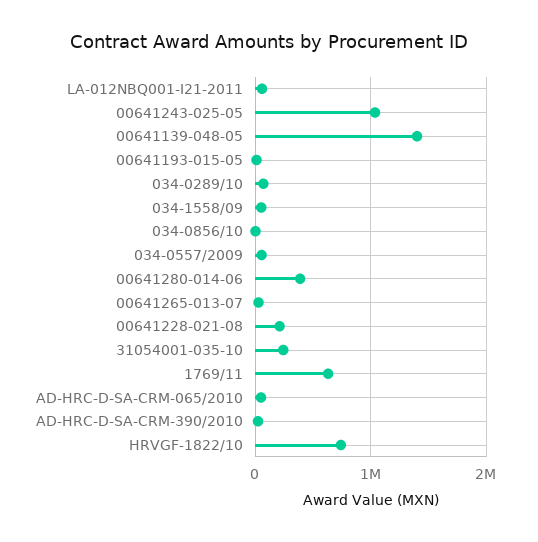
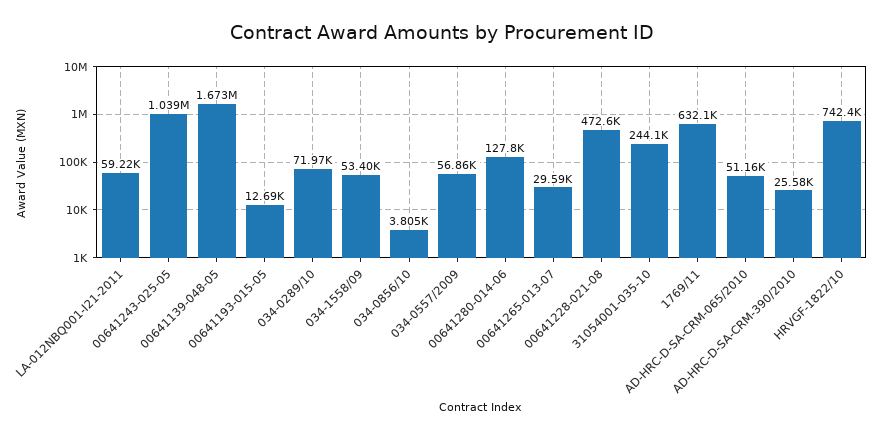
00641139-048-05: 1400000 -> 1673000
00641280-014-06: 400000 -> 127800
00641228-021-08: 200000 -> 472600

